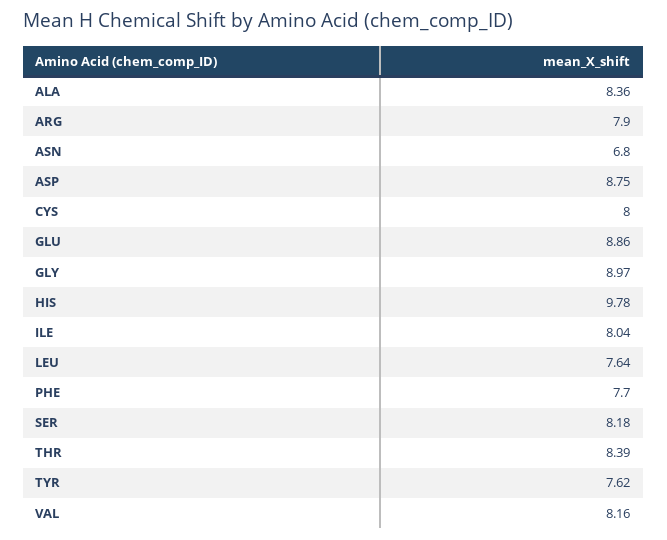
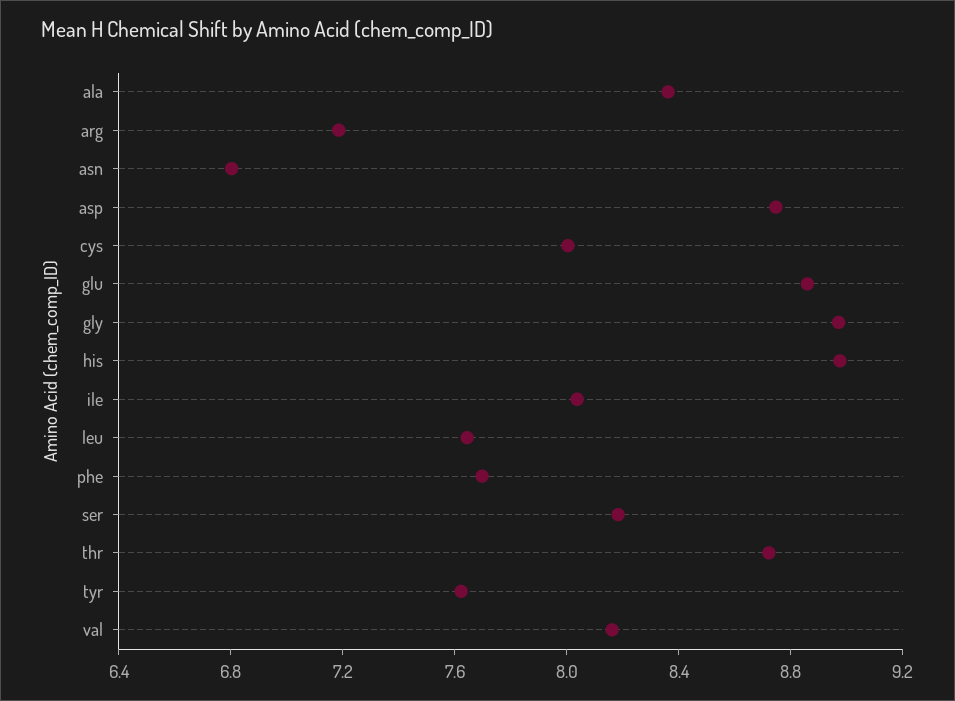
ARG: 7.9 -> 7.2
HIS: 9.78 -> 9
THR: 8.39 -> 8.7

